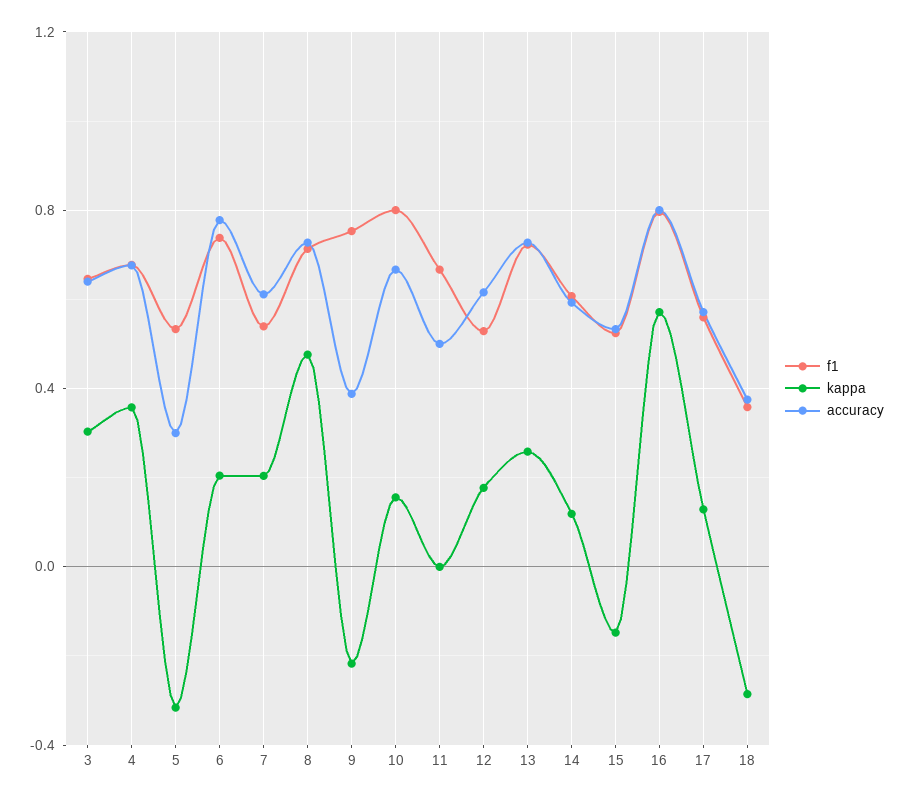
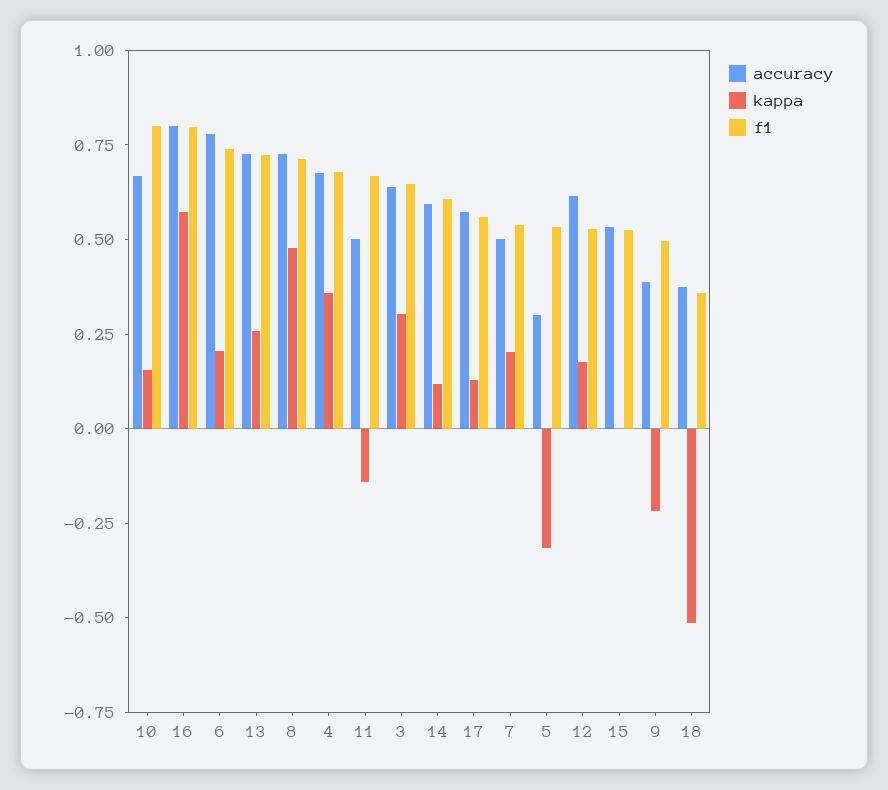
accuracy, 7: 0.6 -> 0.5
f1, 9: 0.75 -> 0.5
kappa, 11: 0 -> -0.15
kappa, 15: -0.15 -> 0
kappa, 18: -0.3 -> -0.5

